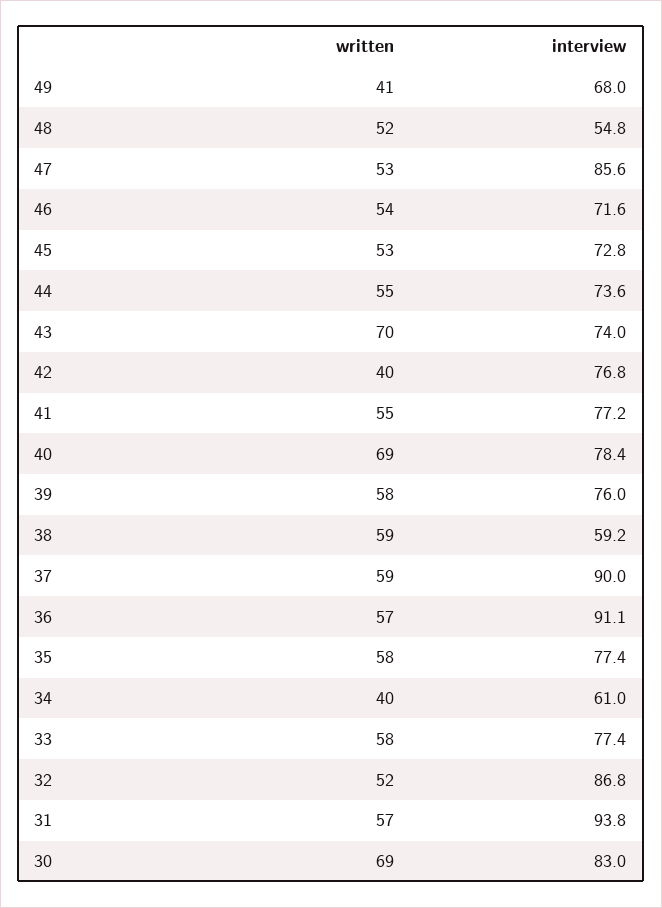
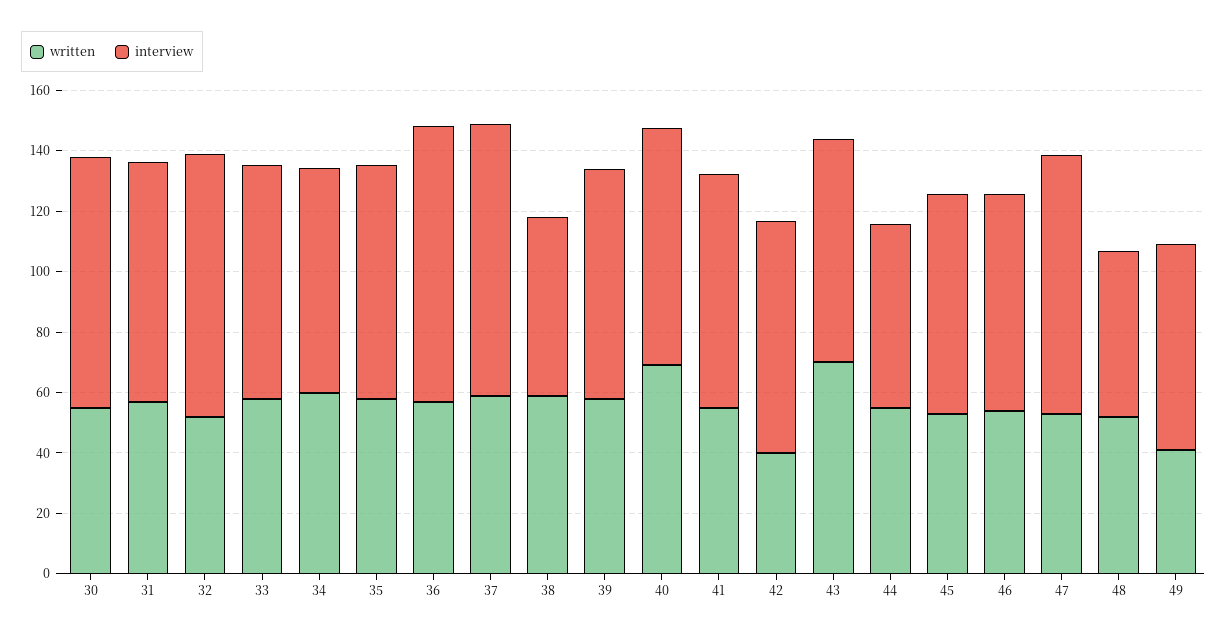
interview, 44: 73.6 -> 60
written, 34: 40 -> 60
interview, 34: 61 -> 75
interview, 31: 93.8 -> 80
written, 30: 69 -> 55

